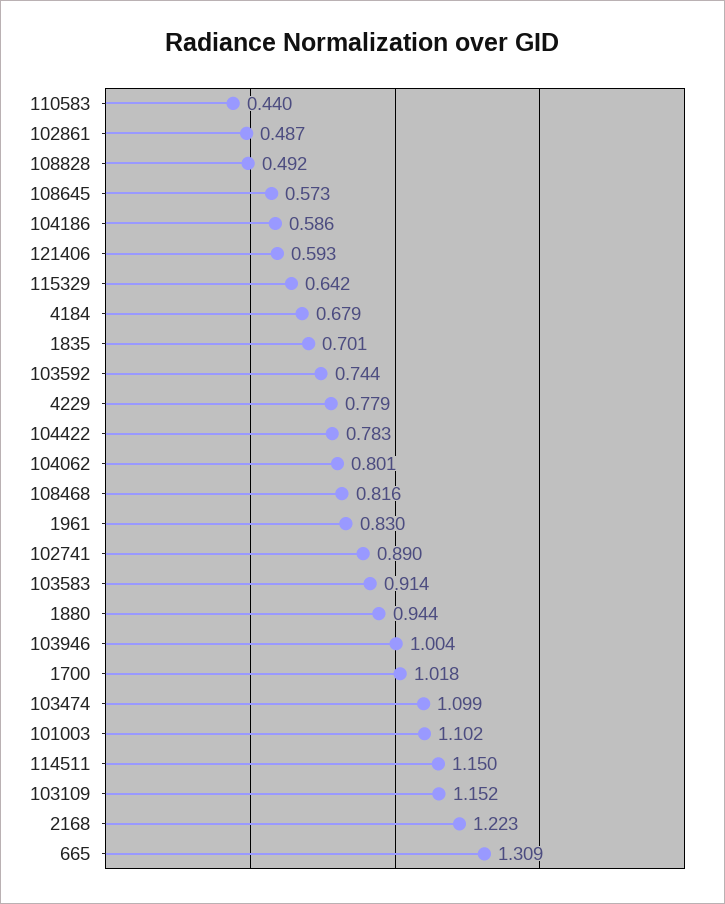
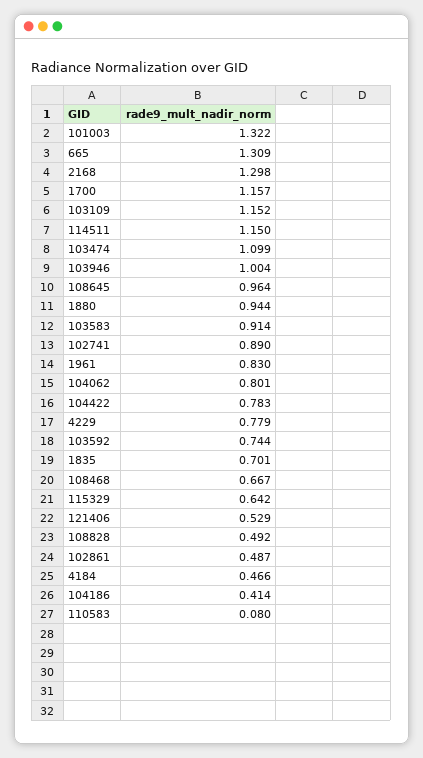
110583: 0.44 -> 0.08
108645: 0.573 -> 0.964
104186: 0.586 -> 0.414
121406: 0.593 -> 0.529
4184: 0.679 -> 0.466
108468: 0.816 -> 0.667
1700: 1.018 -> 1.157
101003: 1.102 -> 1.322
2168: 1.223 -> 1.298

